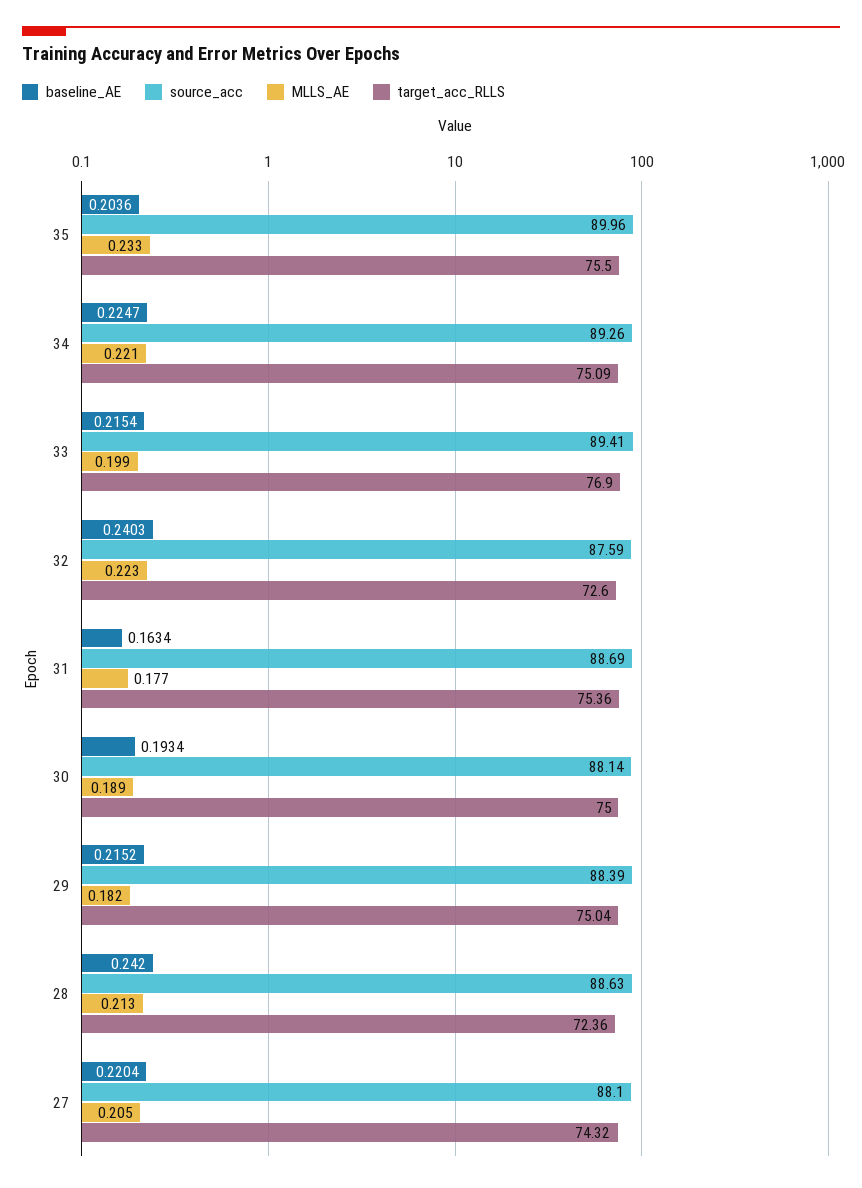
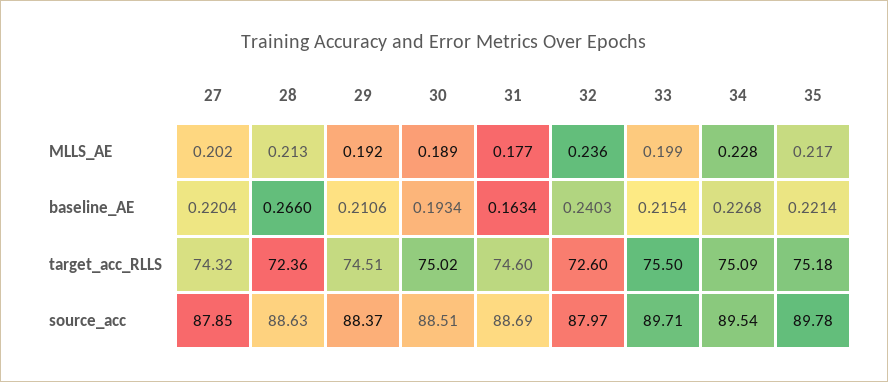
baseline_AE, 35: 0.2036 -> 0.2214
source_acc, 35: 89.96 -> 89.78
MLLS_AE, 35: 0.233 -> 0.217
target_acc_RLLS, 35: 75.5 -> 75.18
baseline_AE, 34: 0.2247 -> 0.2268
source_acc, 34: 89.26 -> 89.54
MLLS_AE, 34: 0.221 -> 0.228
source_acc, 33: 89.41 -> 89.71
target_acc_RLLS, 33: 76.9 -> 75.5
source_acc, 32: 87.59 -> 87.97
MLLS_AE, 32: 0.223 -> 0.236
target_acc_RLLS, 31: 75.36 -> 74.6
source_acc, 30: 88.14 -> 88.51
target_acc_RLLS, 30: 75 -> 75.02
baseline_AE, 29: 0.2152 -> 0.2106
source_acc, 29: 88.39 -> 88.37
MLLS_AE, 29: 0.182 -> 0.192
target_acc_RLLS, 29: 75.04 -> 74.51
baseline_AE, 28: 0.242 -> 0.266
source_acc, 27: 88.1 -> 87.85
MLLS_AE, 27: 0.205 -> 0.202

